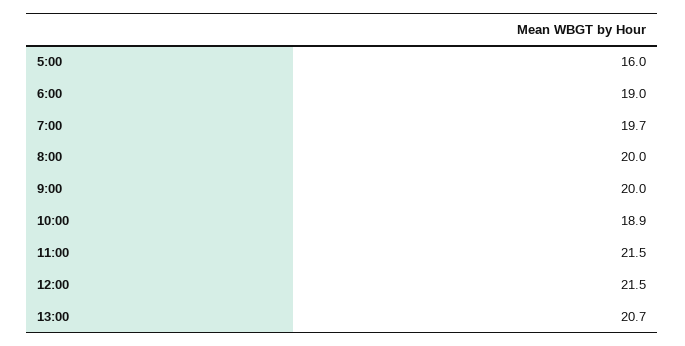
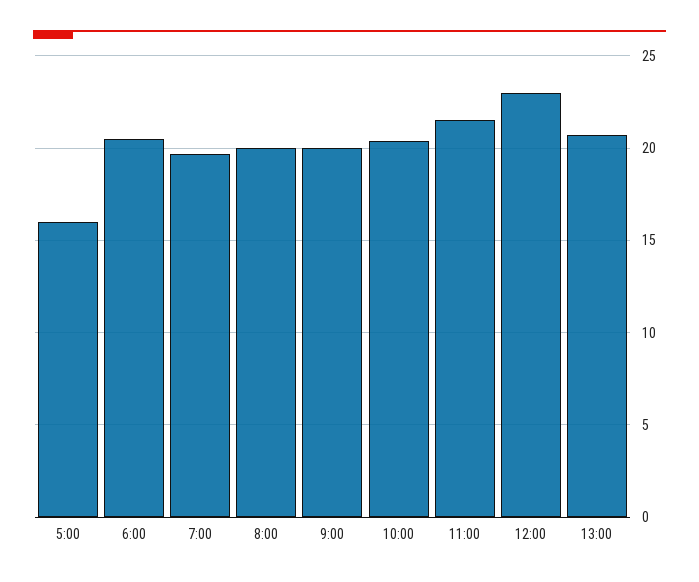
6:00: 19 -> 20.5
10:00: 18.9 -> 20.5
12:00: 21.5 -> 23

